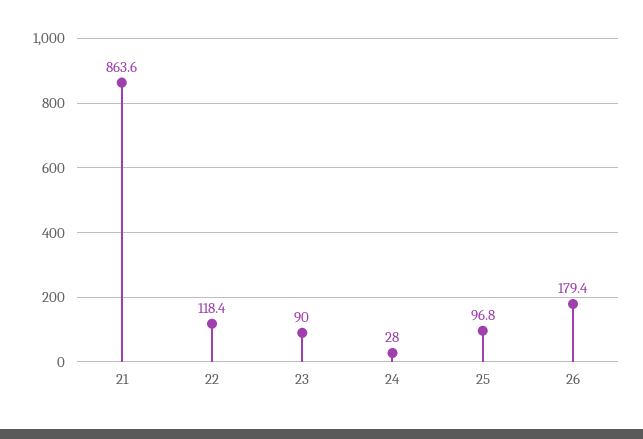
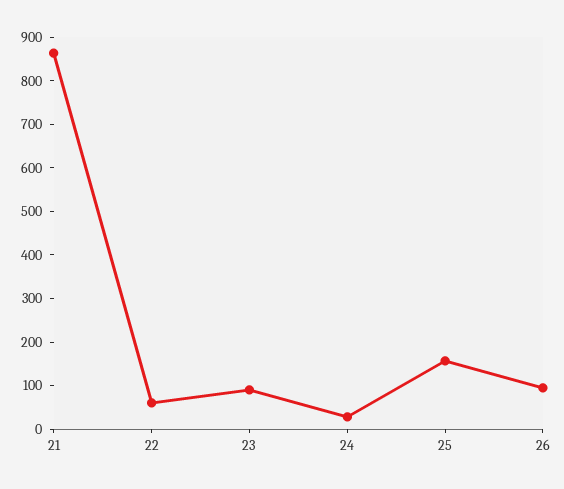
22: 118.4 -> 60
25: 96.8 -> 160
26: 179.4 -> 100

